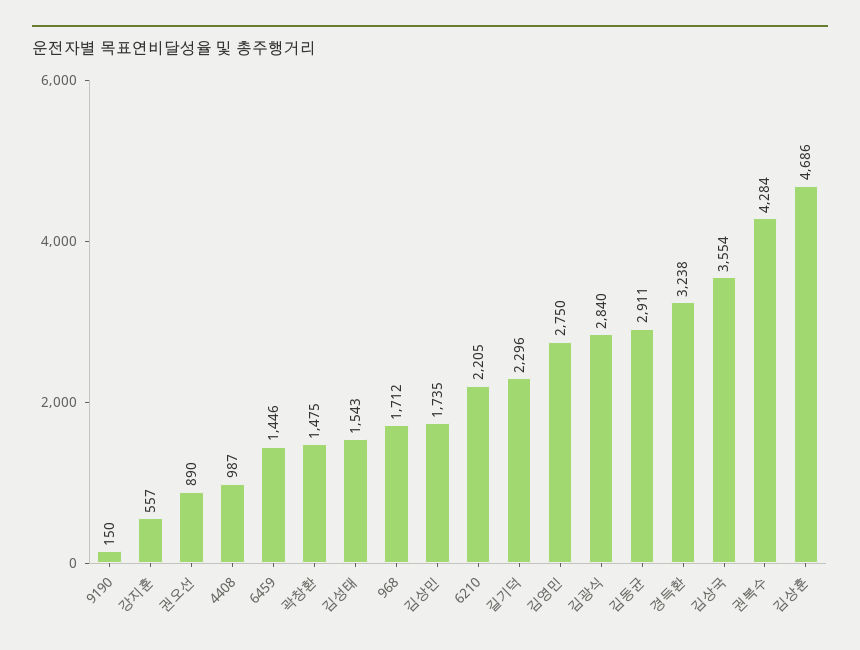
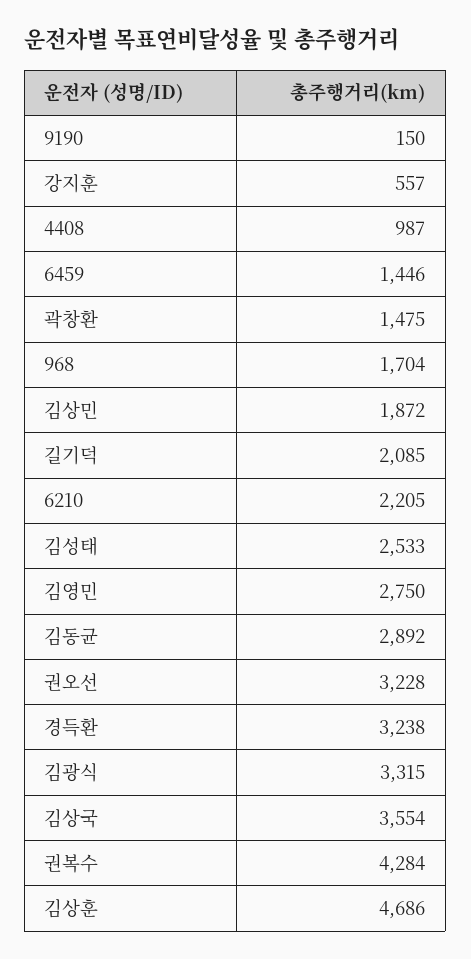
권오선: 890 -> 3228
김성태: 1543 -> 2533
968: 1712 -> 1704
김상민: 1735 -> 1872
길기덕: 2296 -> 2085
김광식: 2840 -> 3315
김동균: 2911 -> 2892

